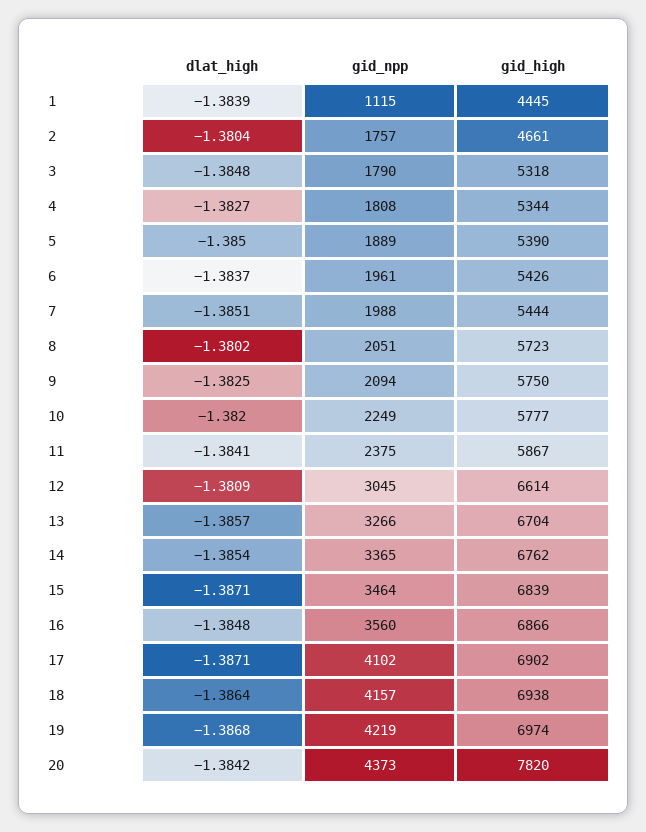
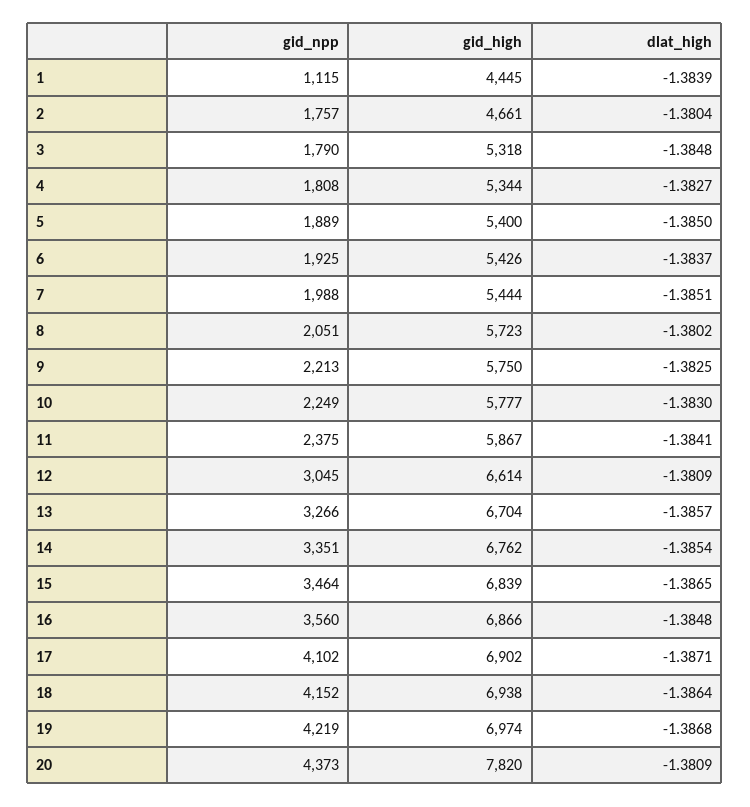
gid_high, 5: 5390 -> 5400
gid_npp, 6: 1961 -> 1925
gid_npp, 9: 2094 -> 2213
dlat_high, 10: -1.382 -> -1.383
gid_npp, 14: 3365 -> 3351
dlat_high, 15: -1.3871 -> -1.3865
gid_npp, 18: 4157 -> 4152
dlat_high, 20: -1.3842 -> -1.3809

